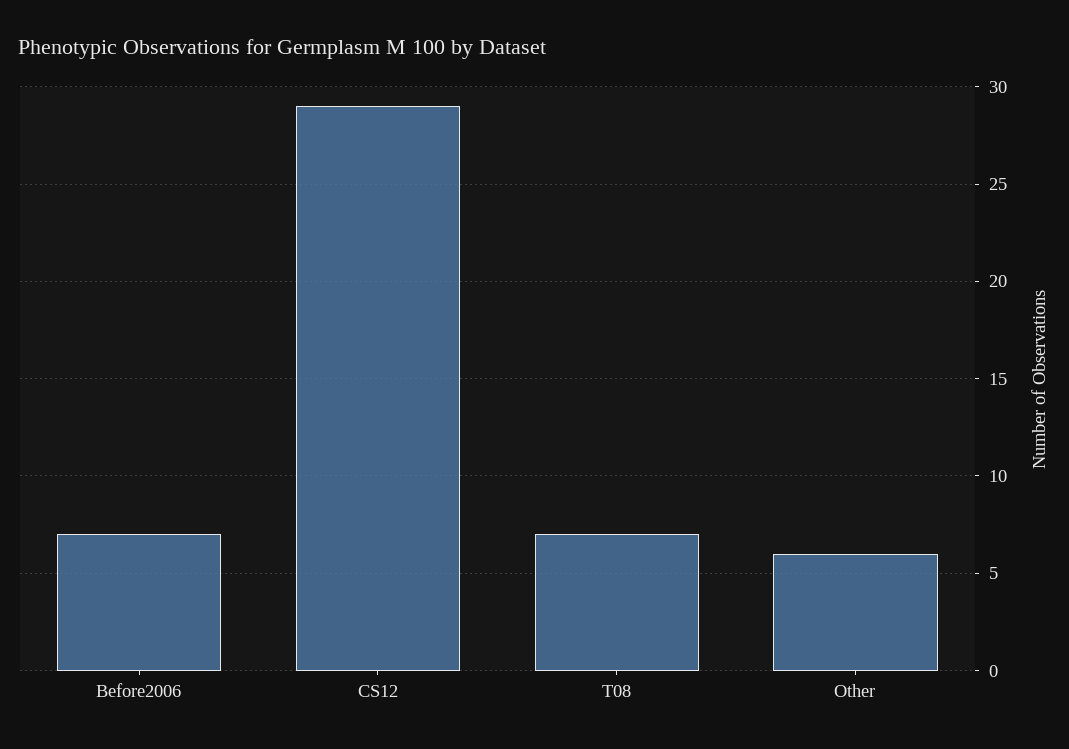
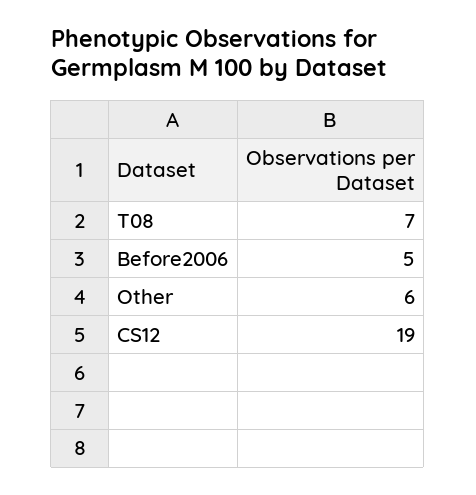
Before2006: 7 -> 5
CS12: 29 -> 19

